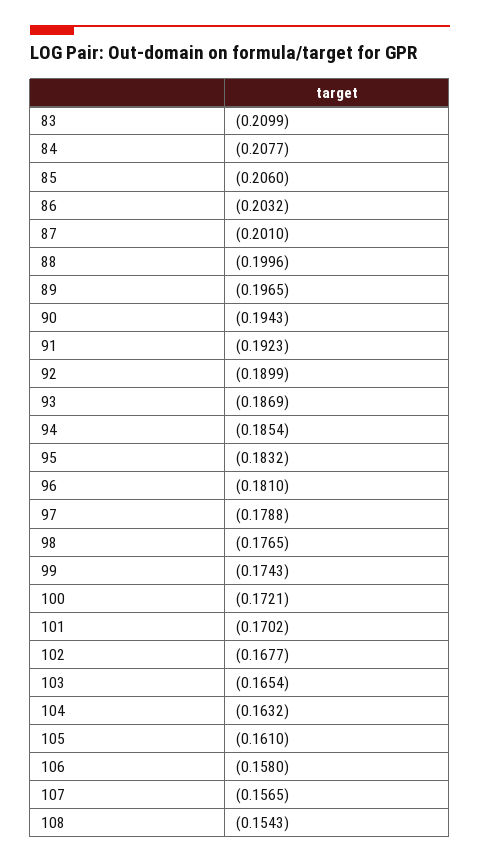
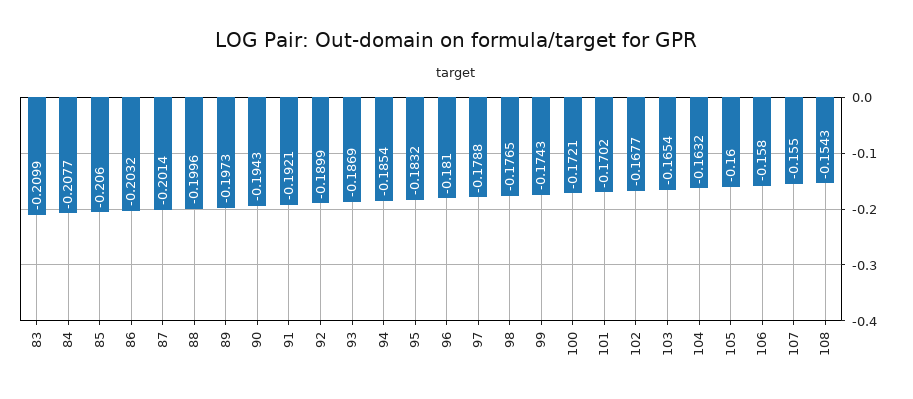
87: -0.201 -> -0.2014
89: -0.1965 -> -0.1973
91: -0.1923 -> -0.1921
105: -0.161 -> -0.16
107: -0.1565 -> -0.155

